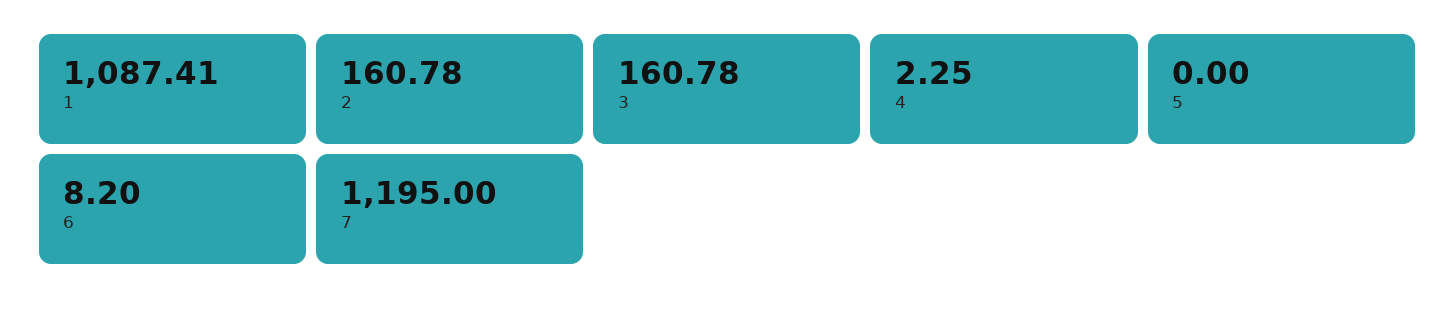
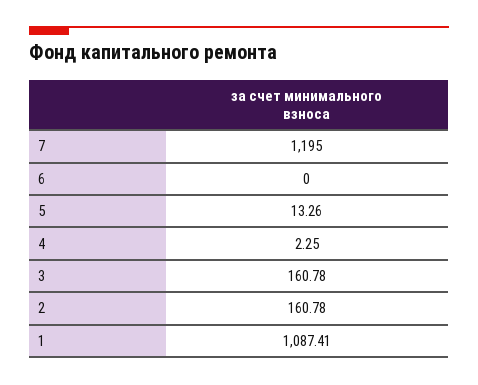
5: 0 -> 13.26
6: 8.2 -> 0

